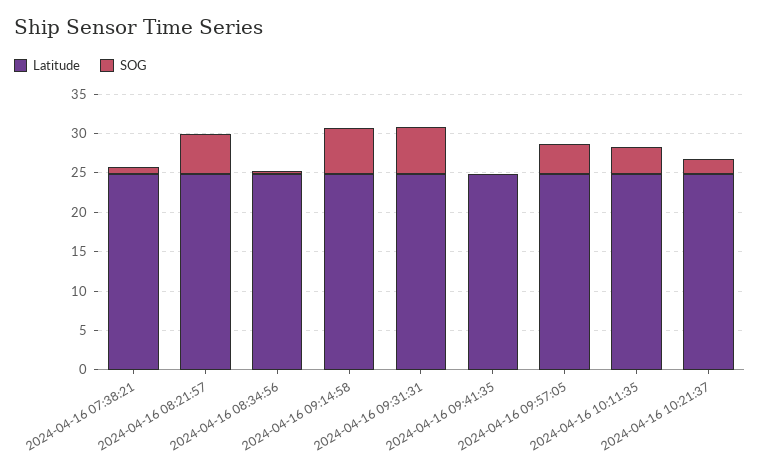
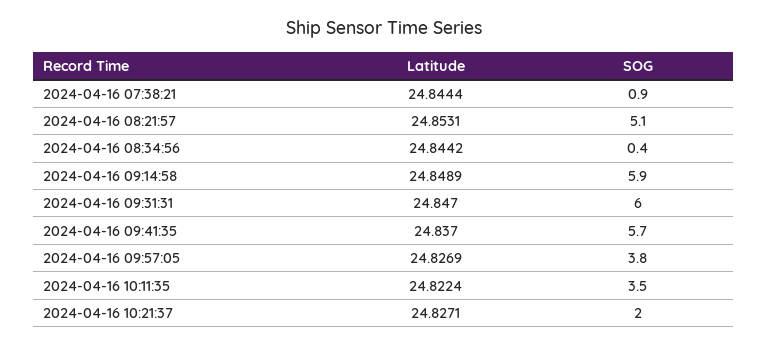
SOG, 2024-04-16 09:41:35: 0 -> 5.7

